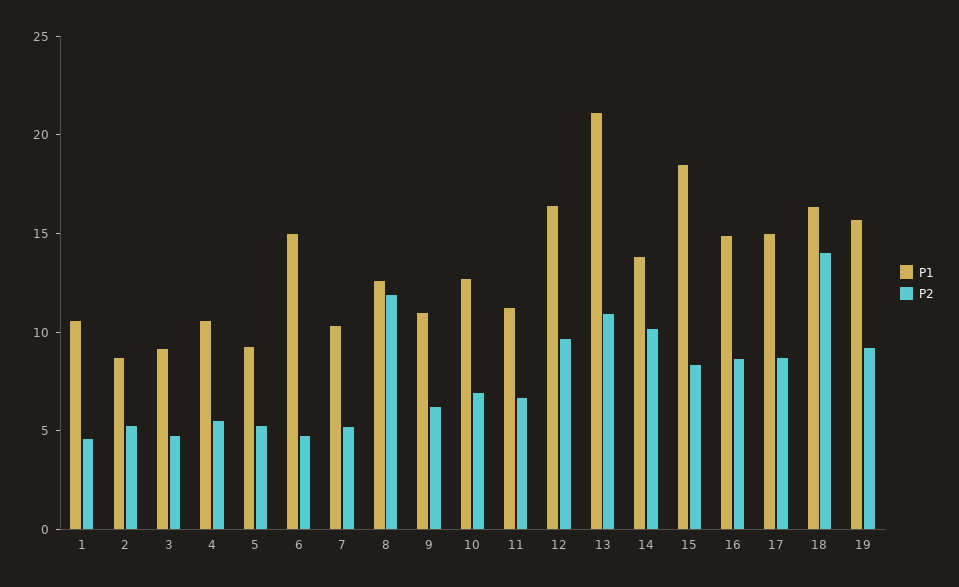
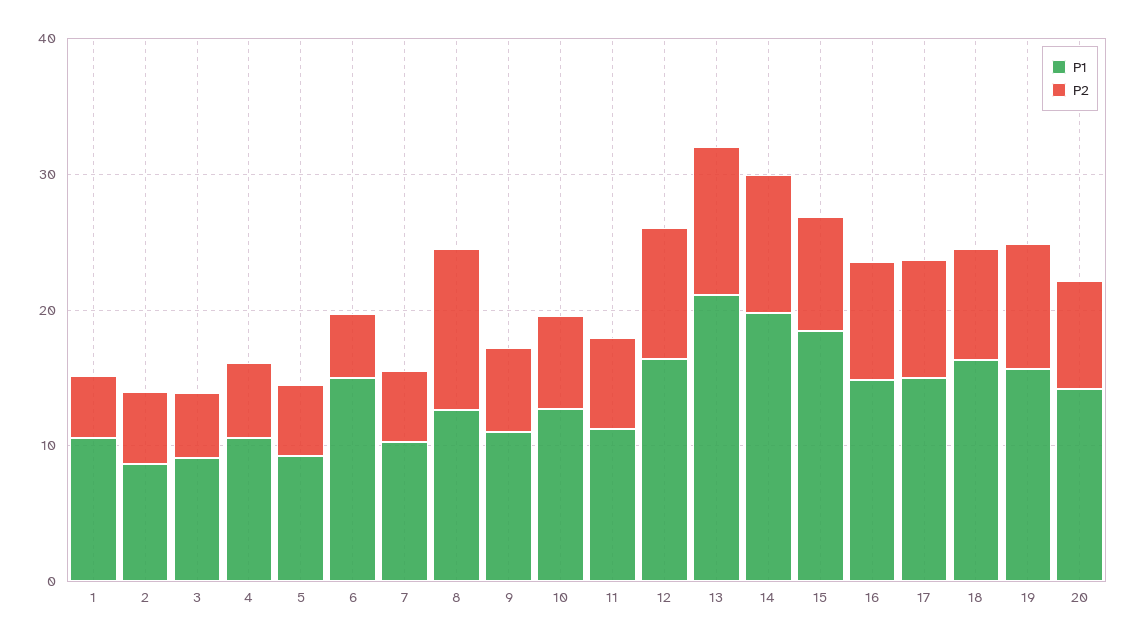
P1, 14: 14 -> 20
P2, 18: 14 -> 8
P1, 20: none -> 14
P2, 20: none -> 8

